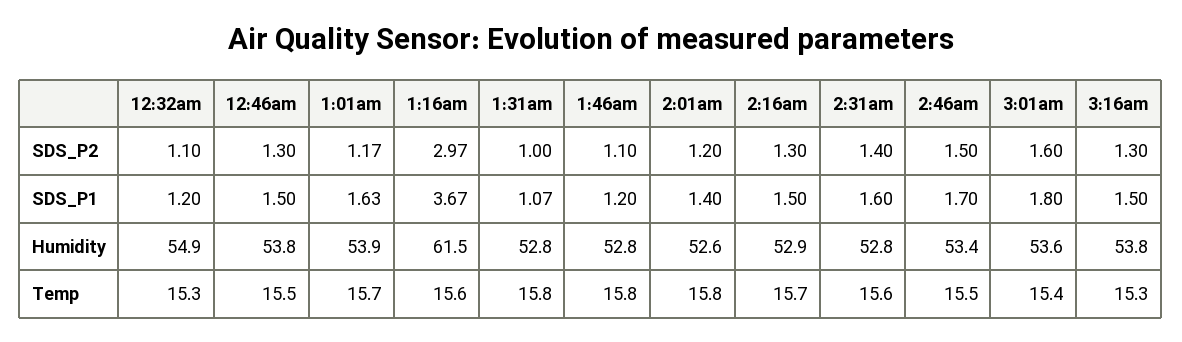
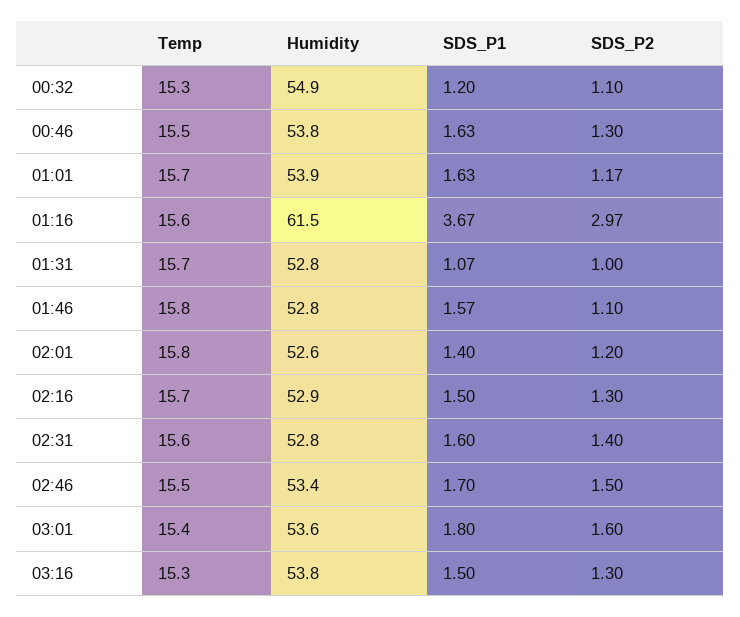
12:46am, SDS_P1: 1.5 -> 1.63
1:46am, SDS_P1: 1.2 -> 1.57
1:31am, Temp: 15.8 -> 15.7

